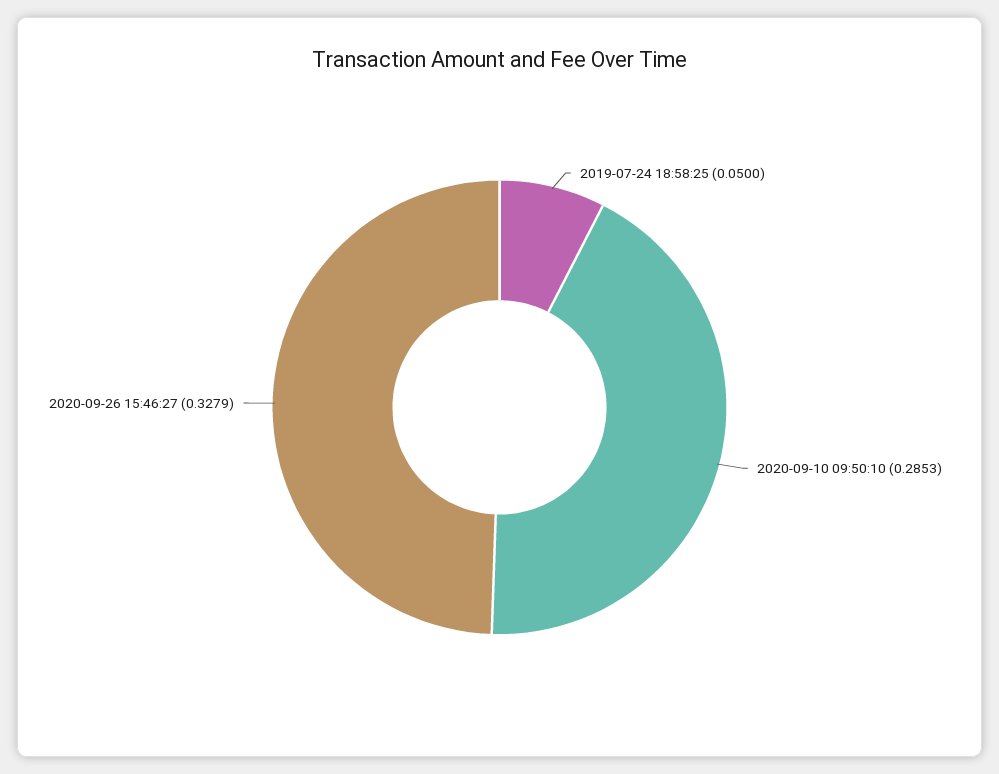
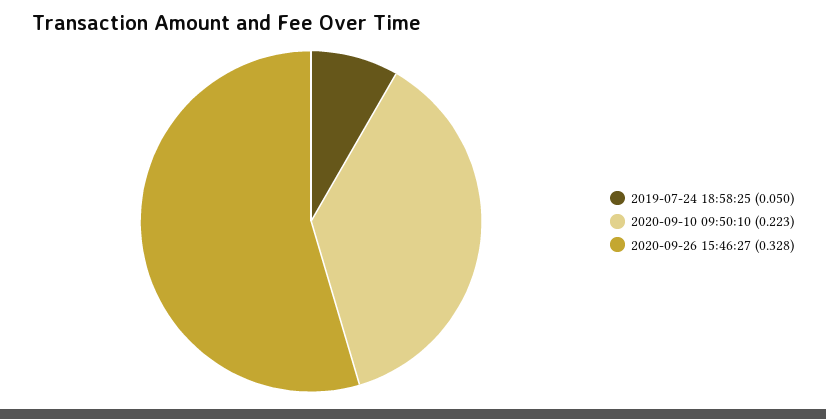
2020-09-10 09:50:10: 0.2853 -> 0.223

